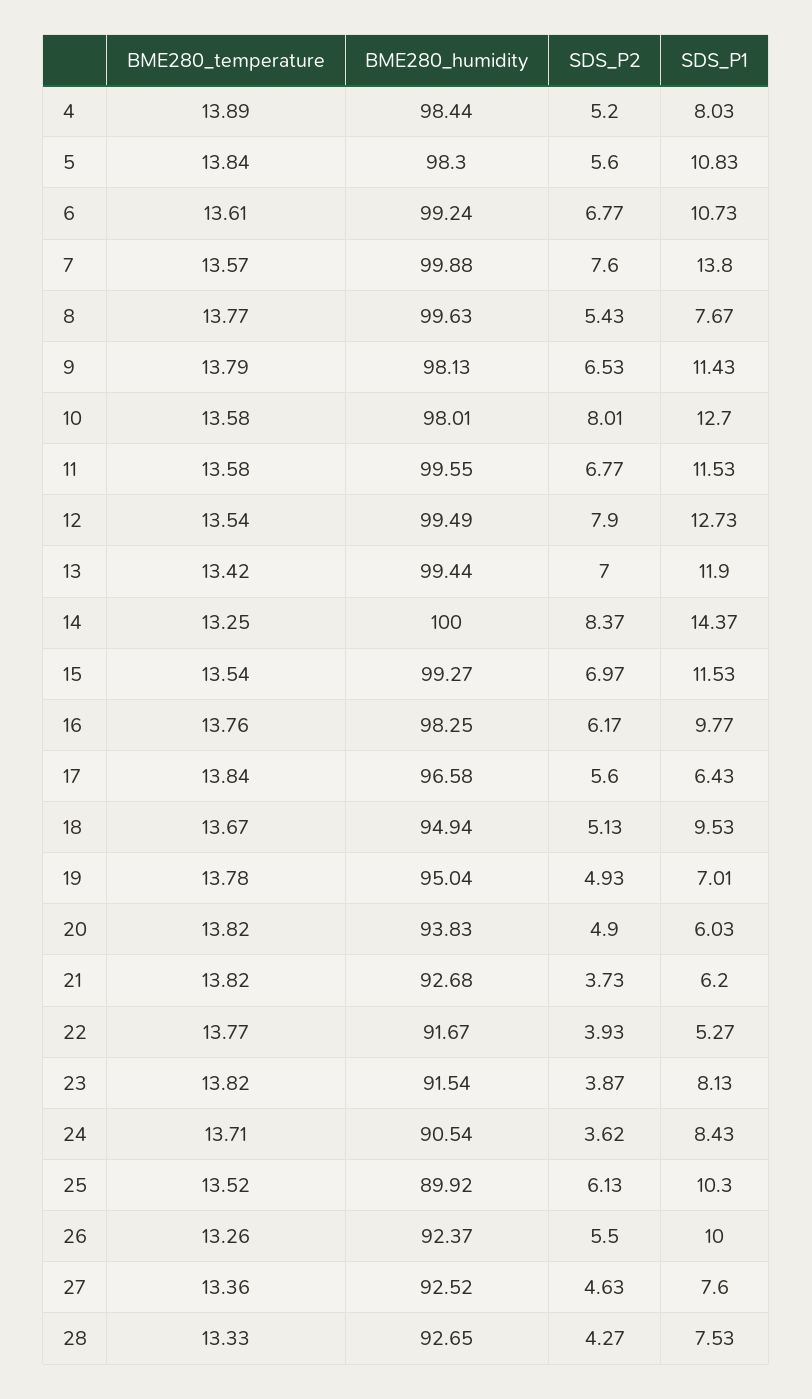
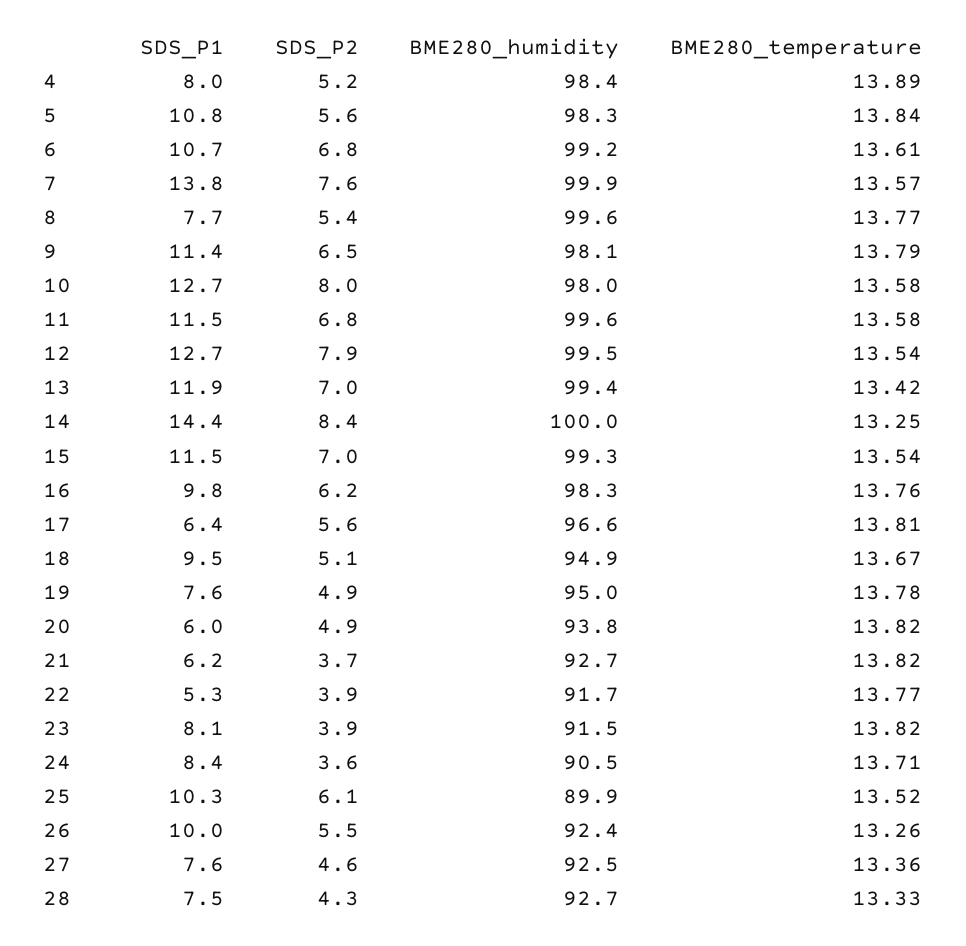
BME280_temperature, 17: 13.84 -> 13.81
SDS_P1, 19: 7.01 -> 7.6

